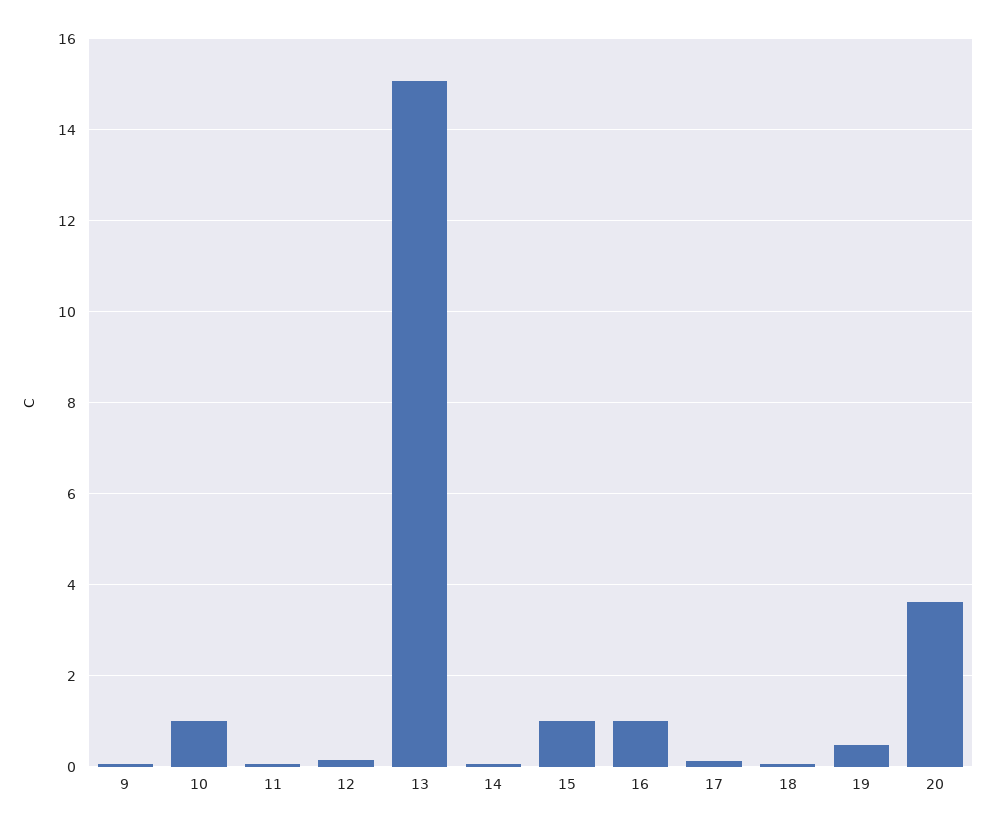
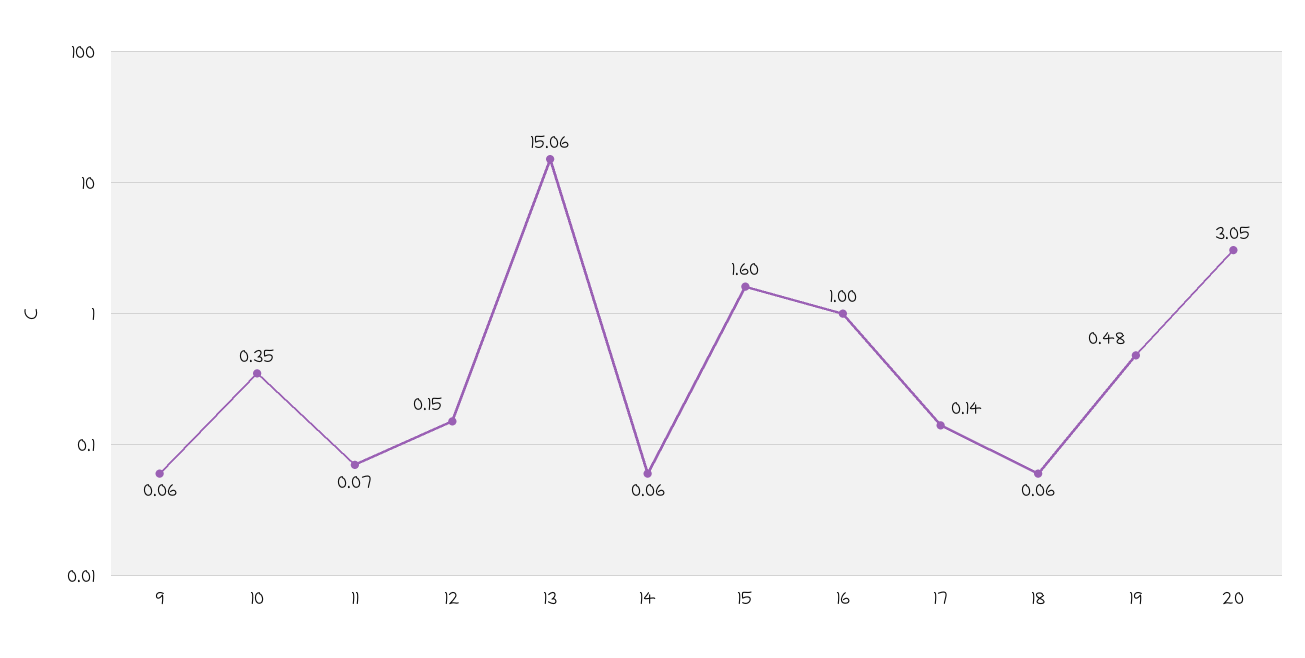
10: 1 -> 0.35
15: 1 -> 1.6
20: 3.6 -> 3.05

